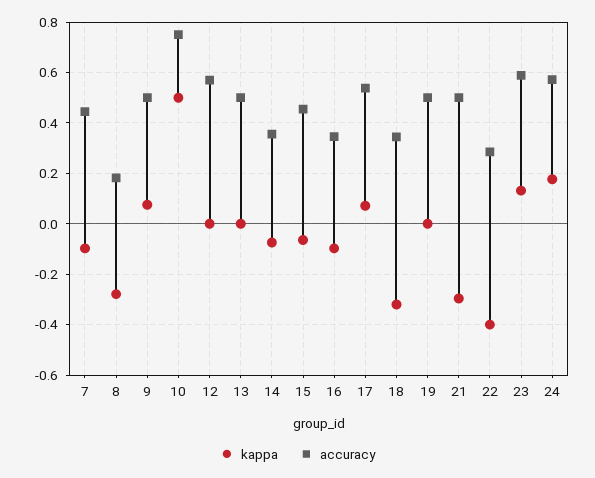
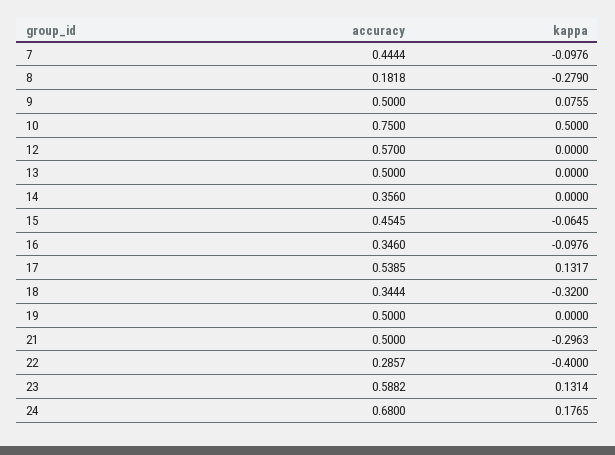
kappa, 14: -0.075 -> 0
kappa, 17: 0.075 -> 0.1317
accuracy, 24: 0.575 -> 0.68

